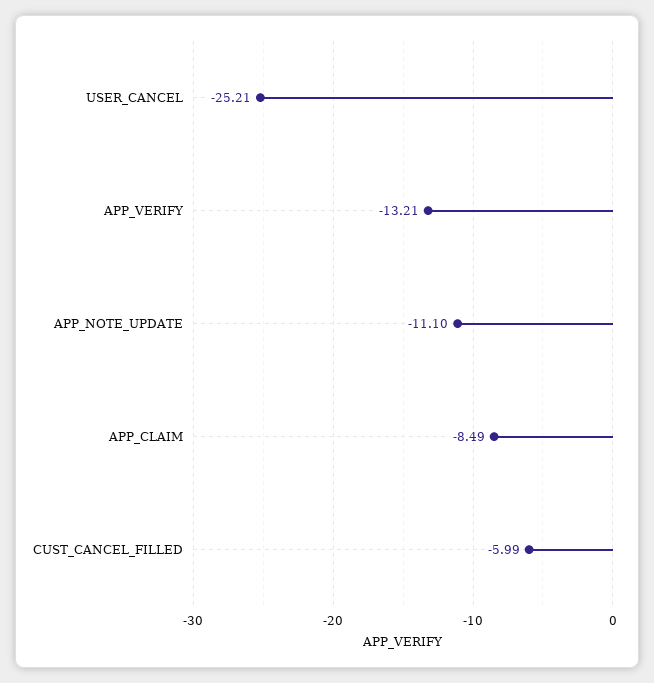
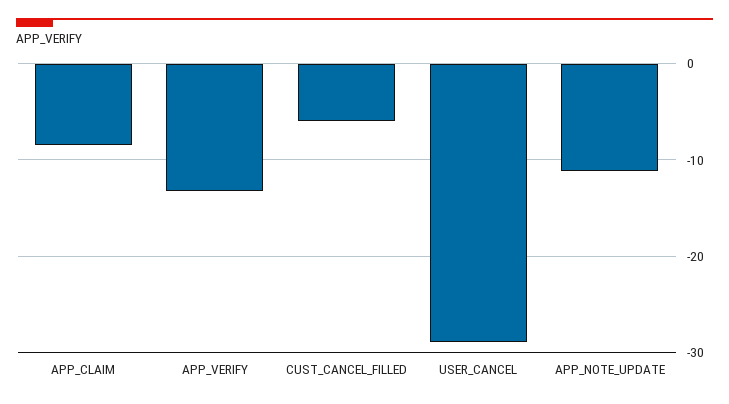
USER_CANCEL: -25.21 -> -29

